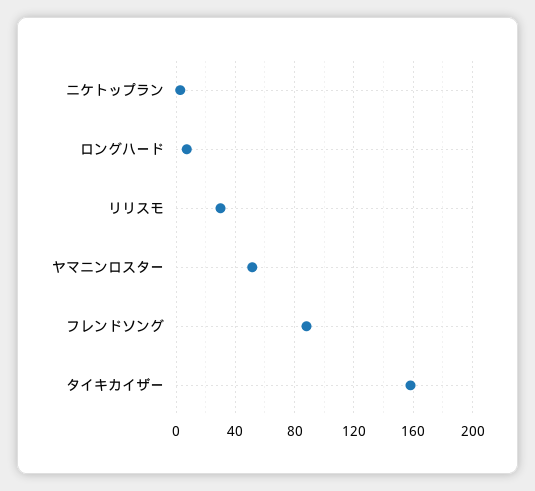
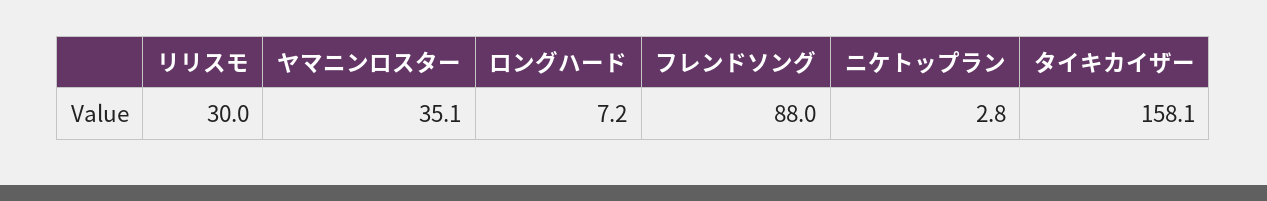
ヤマニンロスター: 50 -> 35.1

